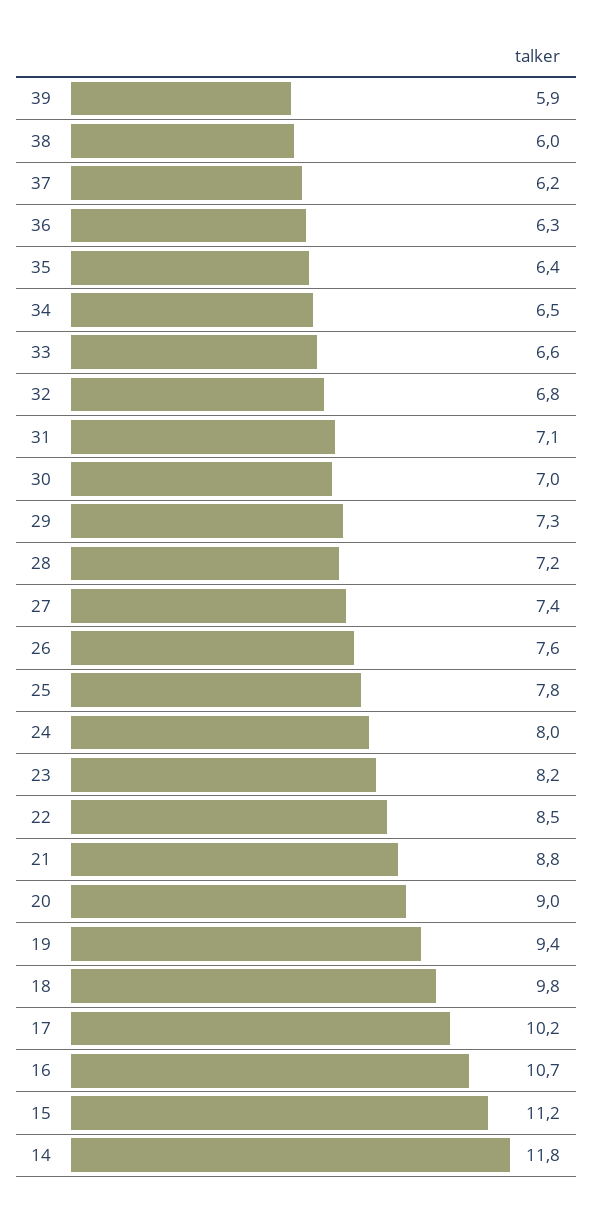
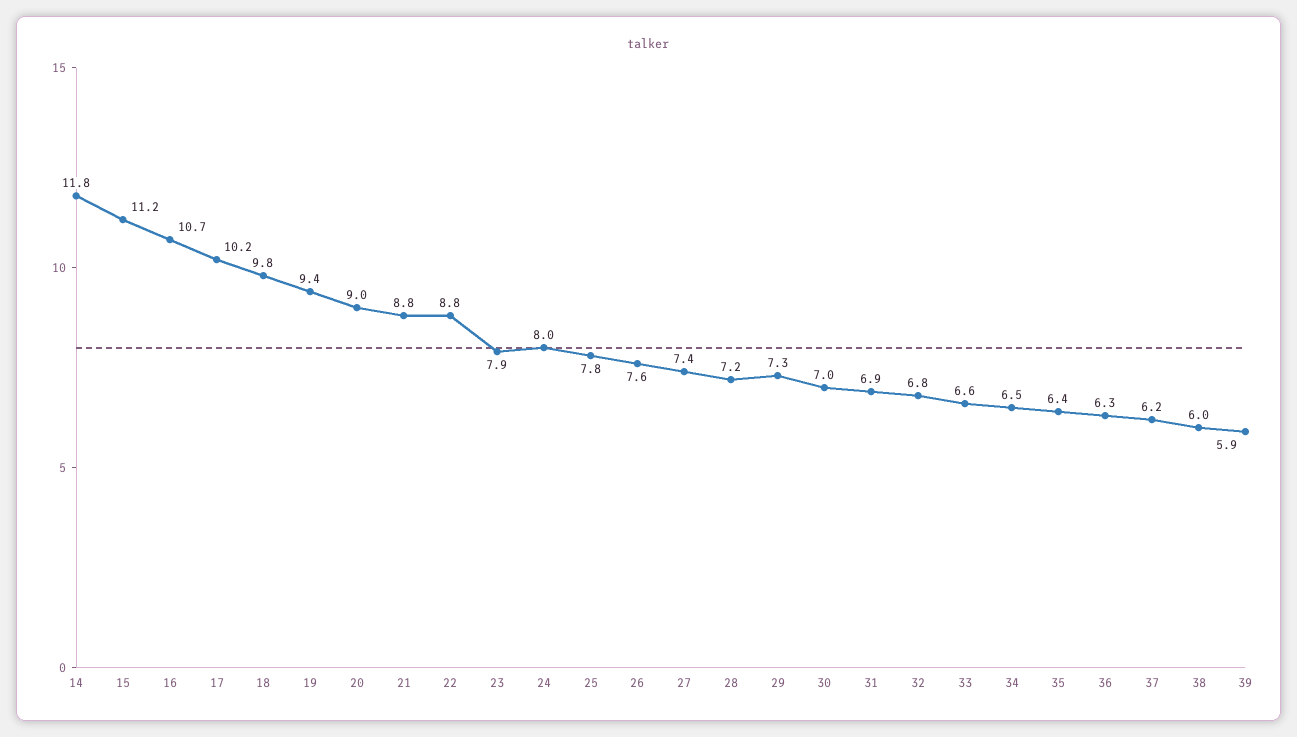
31: 7.1 -> 6.9
23: 8.2 -> 7.9
22: 8.5 -> 8.8

